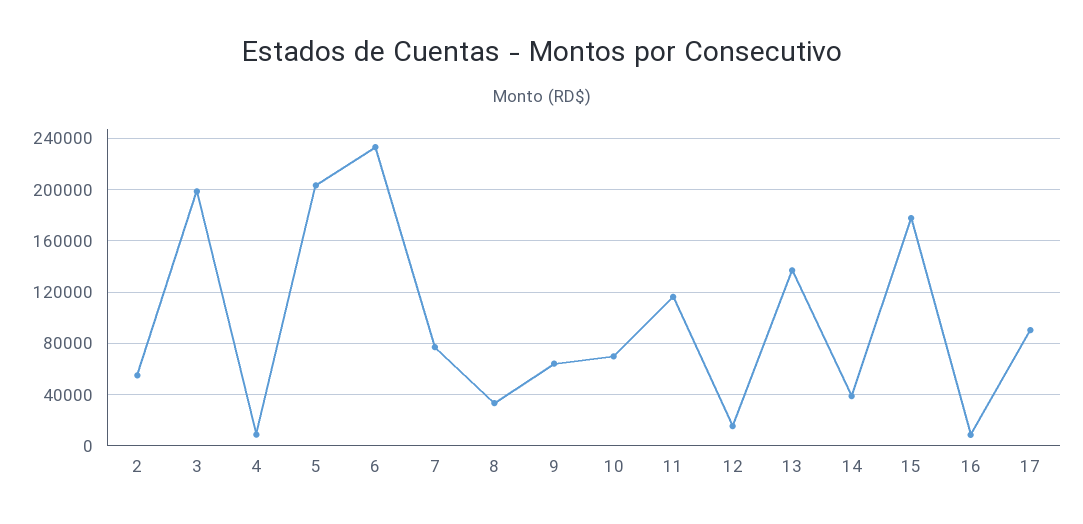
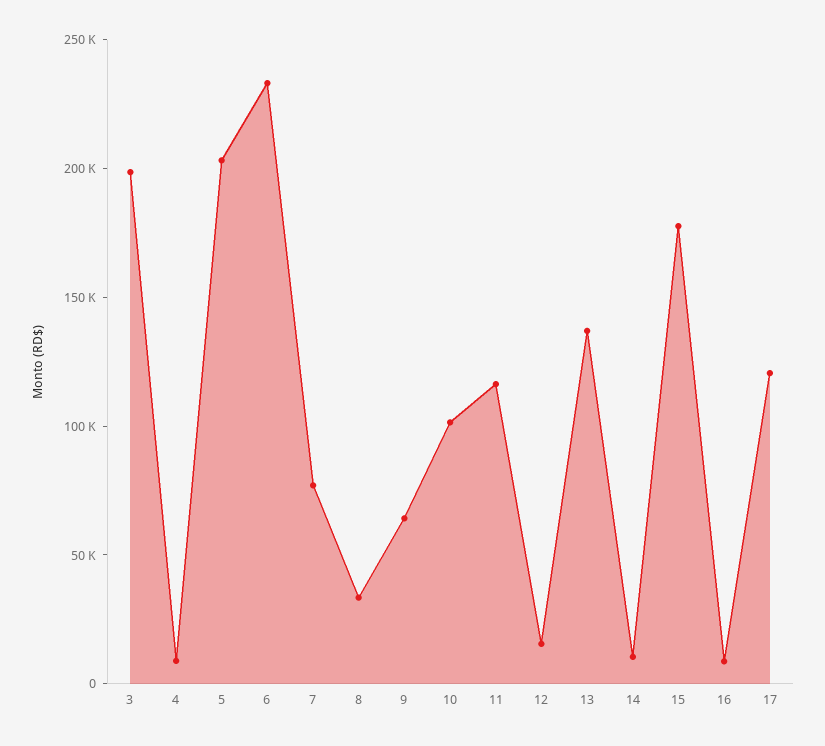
2: 55000 -> none
10: 70000 -> 100000
14: 40000 -> 10000
17: 90000 -> 120000

